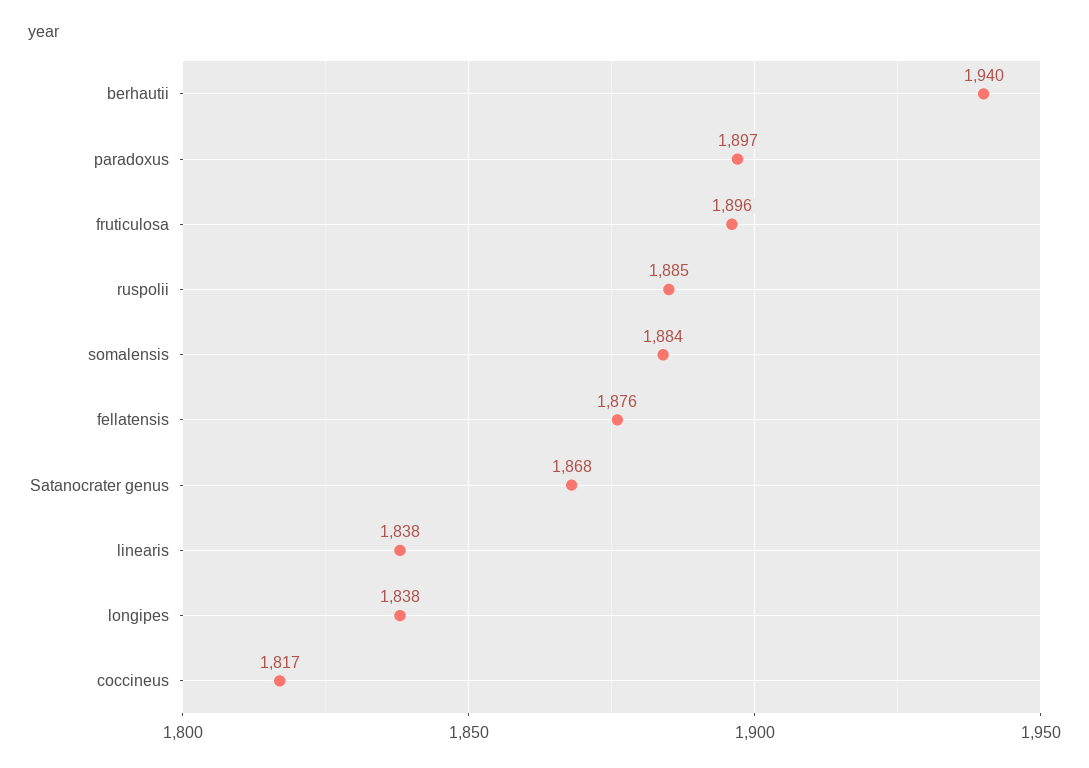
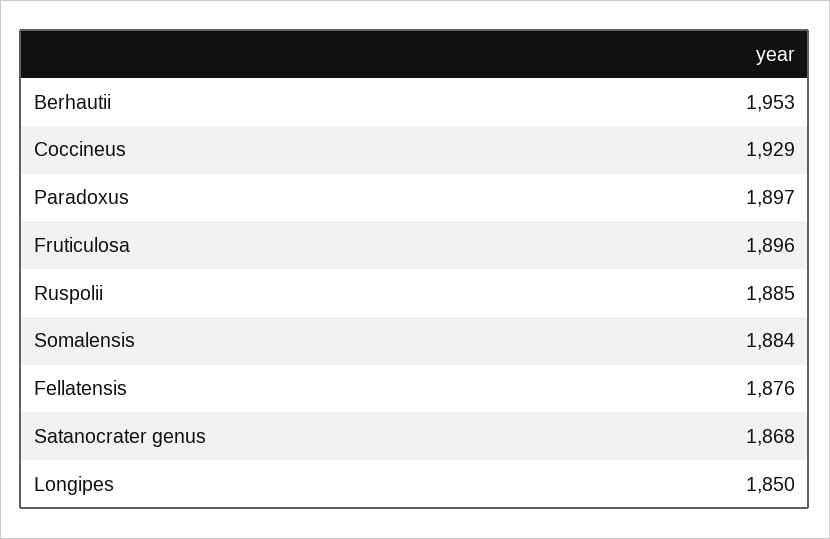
berhautii: 1940 -> 1953
linearis: 1838 -> none
longipes: 1838 -> 1850
coccineus: 1817 -> 1929

